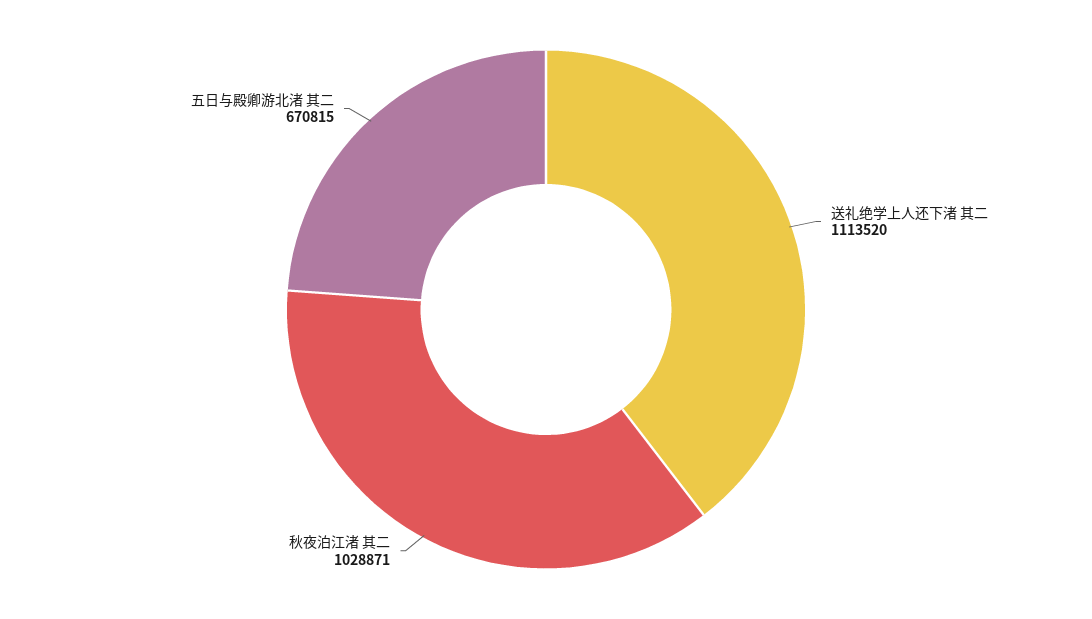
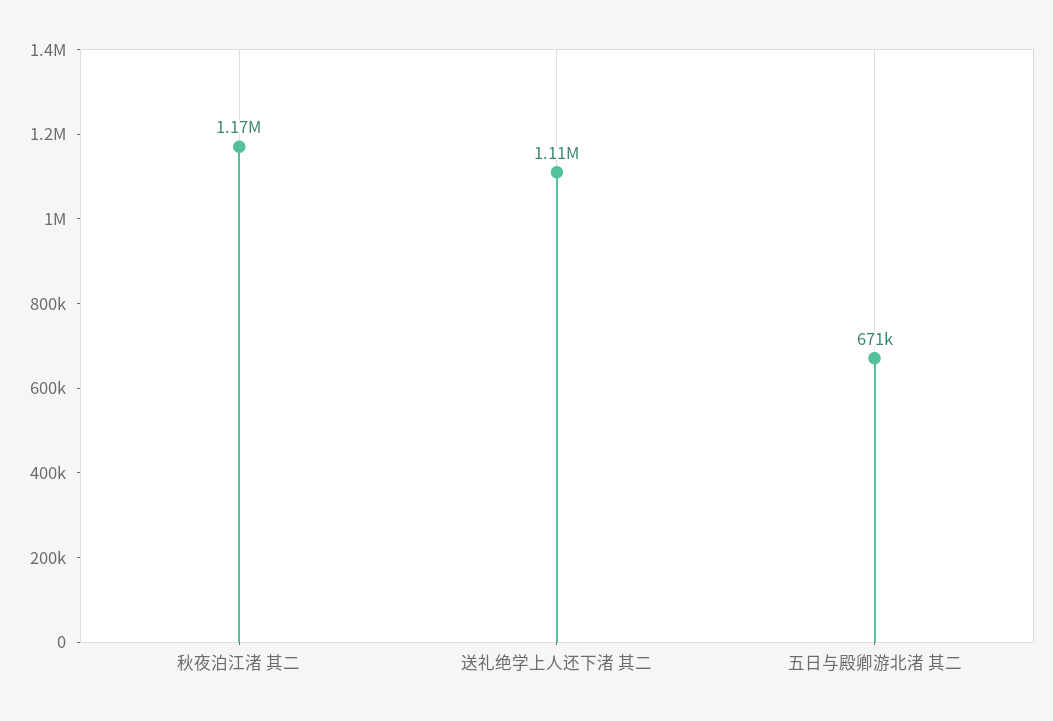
秋夜泊江渚 其二: 1028871 -> 1170000

